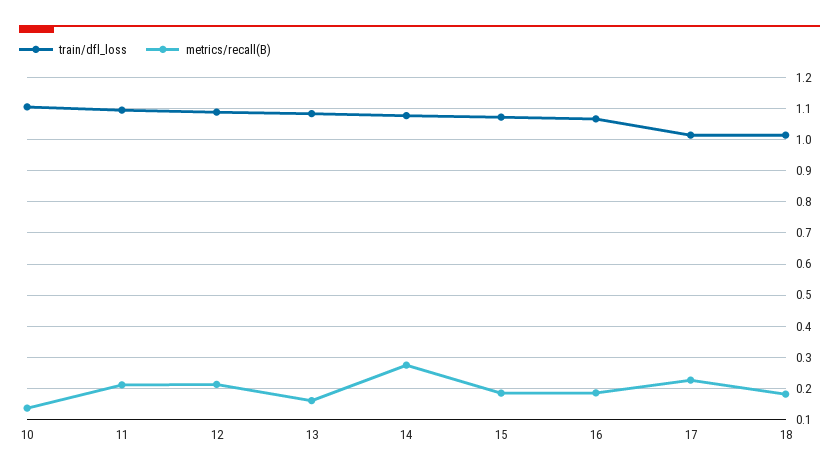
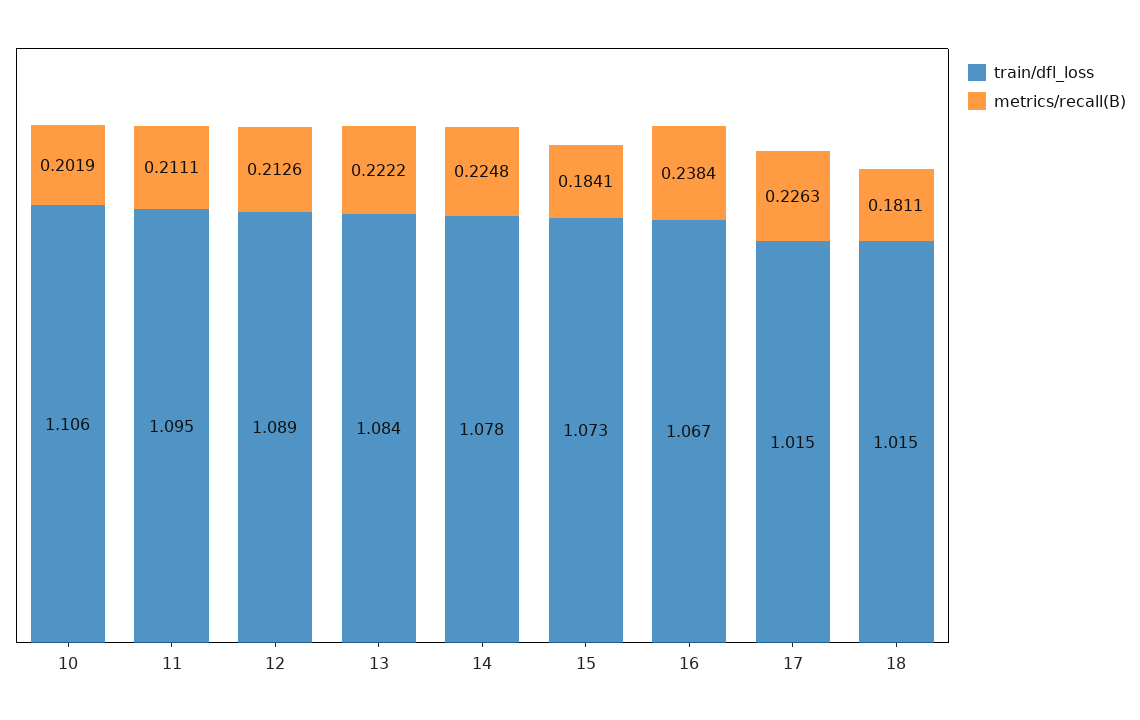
metrics/recall(B), 10: 0.14 -> 0.2019
metrics/recall(B), 13: 0.16 -> 0.2222
metrics/recall(B), 14: 0.28 -> 0.2248
metrics/recall(B), 16: 0.18 -> 0.2384

